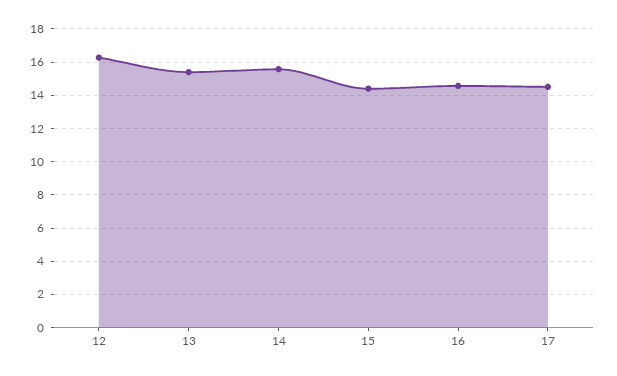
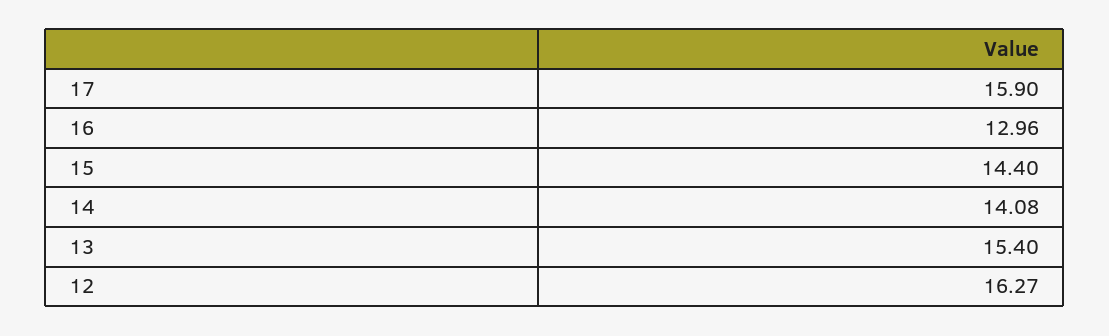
14: 15.5 -> 14.08
16: 14.5 -> 12.96
17: 14.5 -> 15.9

